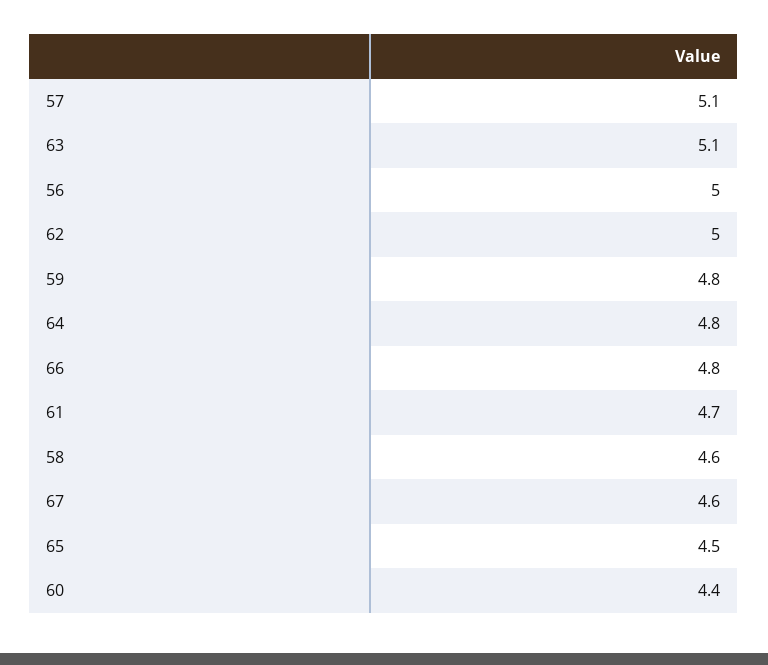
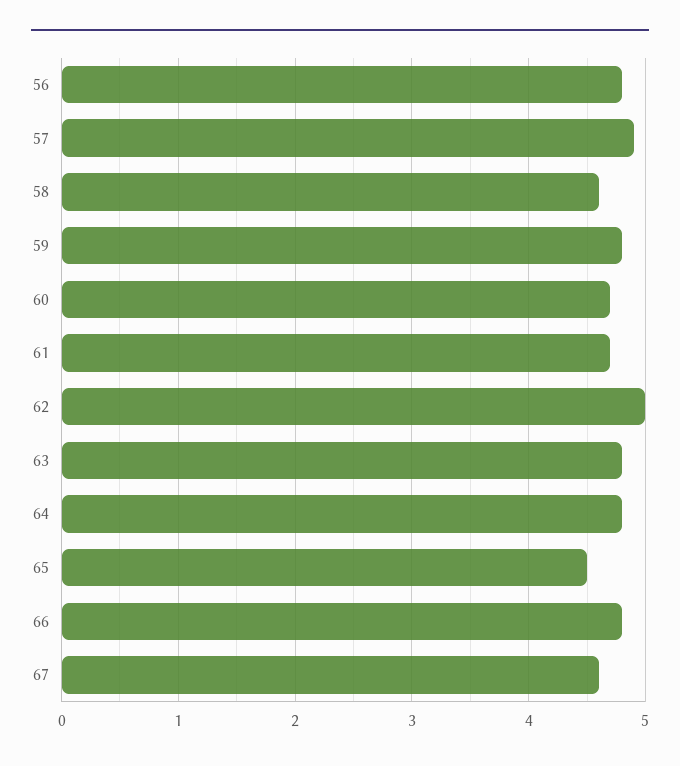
57: 5.1 -> 4.9
63: 5.1 -> 4.8
56: 5 -> 4.8
60: 4.4 -> 4.7

